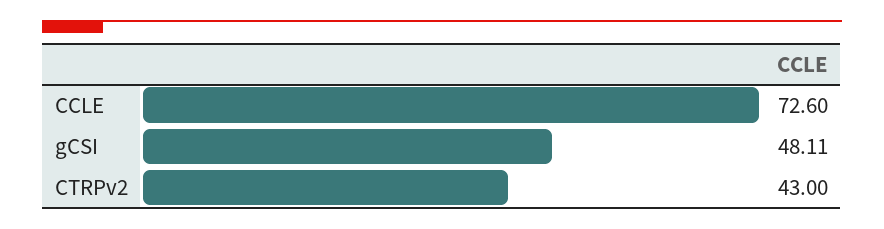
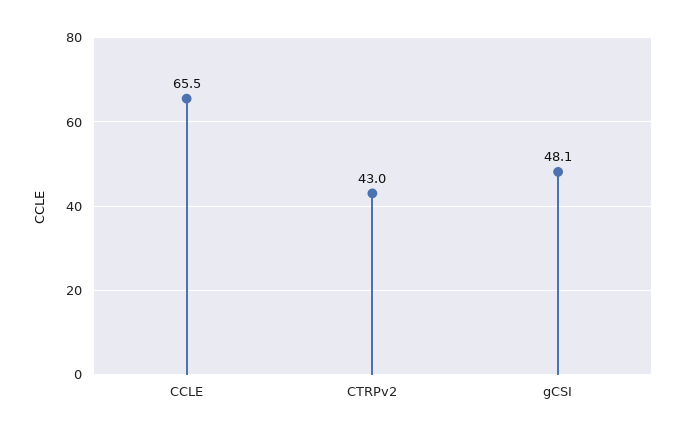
CCLE: 72.6 -> 65.5

